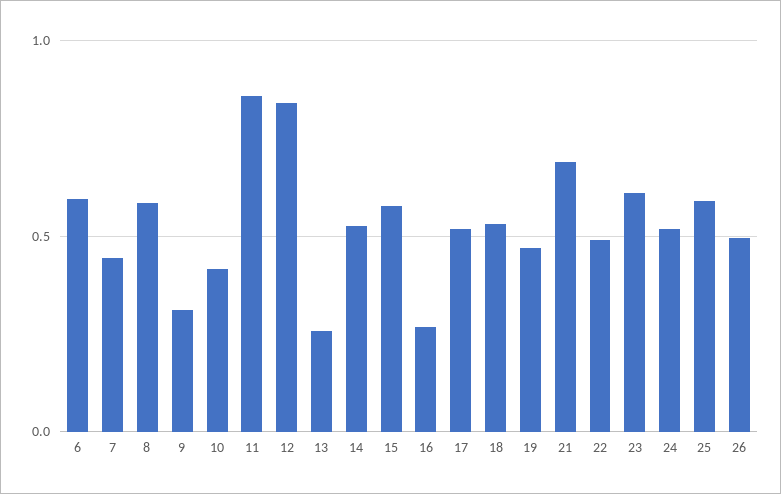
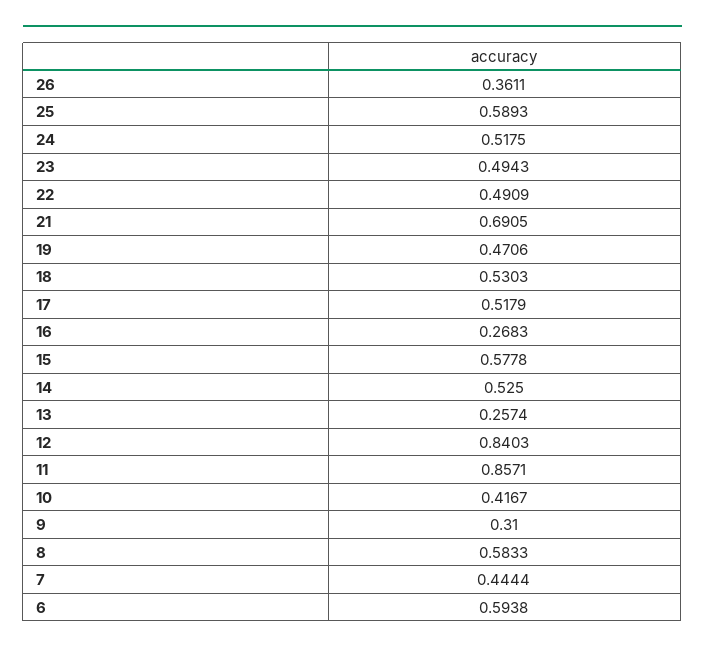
23: 0.6 -> 0.4943
26: 0.5 -> 0.3611

